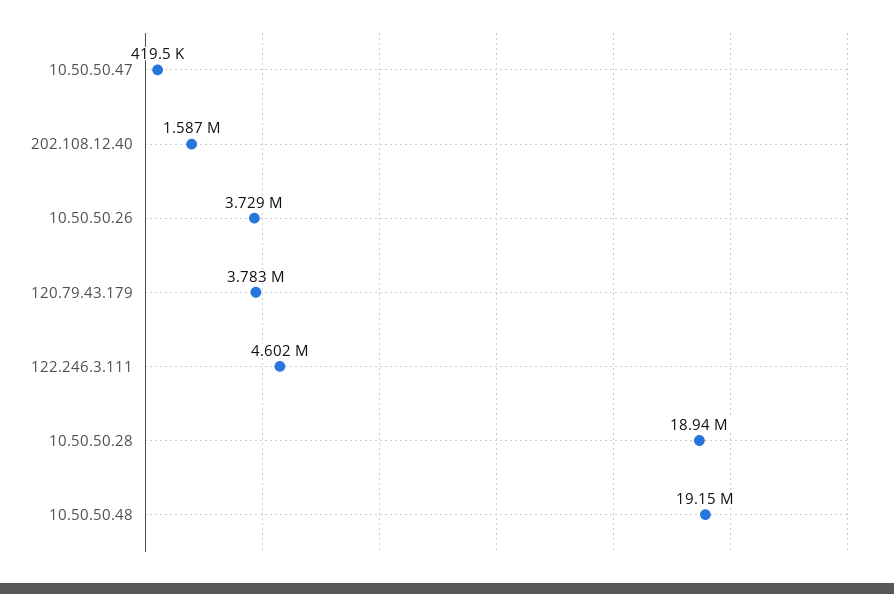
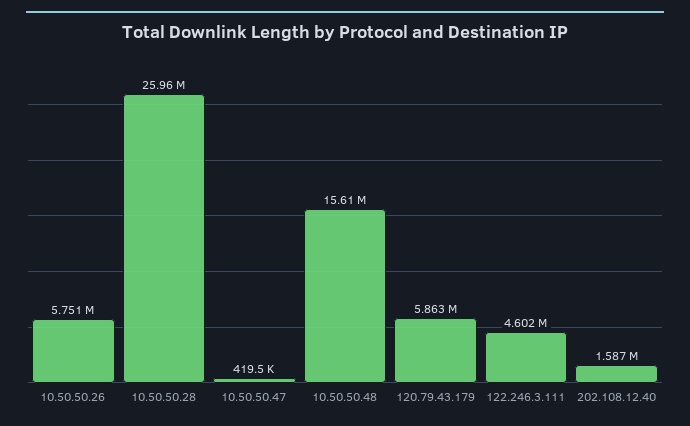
10.50.50.26: 3729000 -> 5751000
120.79.43.179: 3783000 -> 5863000
10.50.50.28: 18940000 -> 25960000
10.50.50.48: 19150000 -> 15610000

